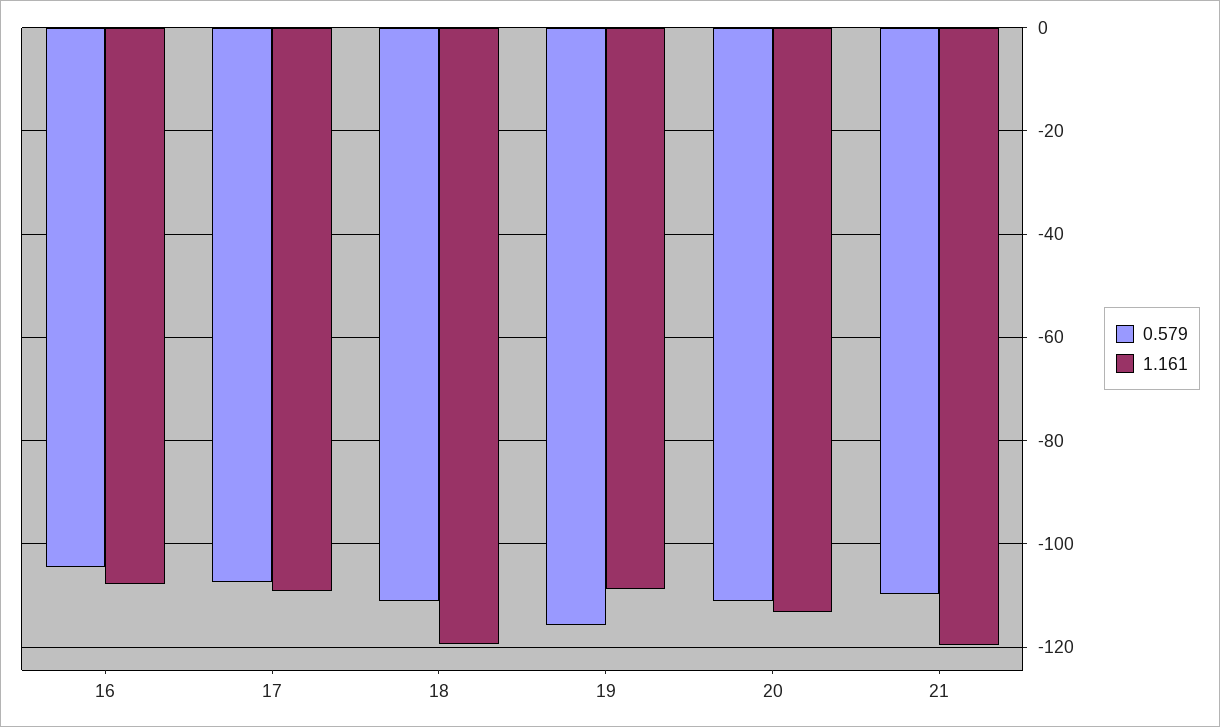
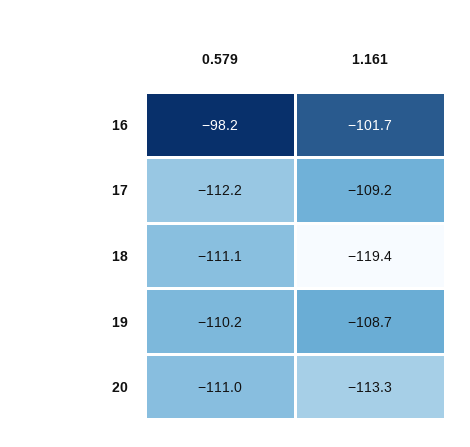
0.579, 16: -104 -> -98.2
1.161, 16: -108 -> -101.7
0.579, 17: -108 -> -112.2
0.579, 19: -116 -> -110.2
0.579, 21: -110 -> none
1.161, 21: -120 -> none

